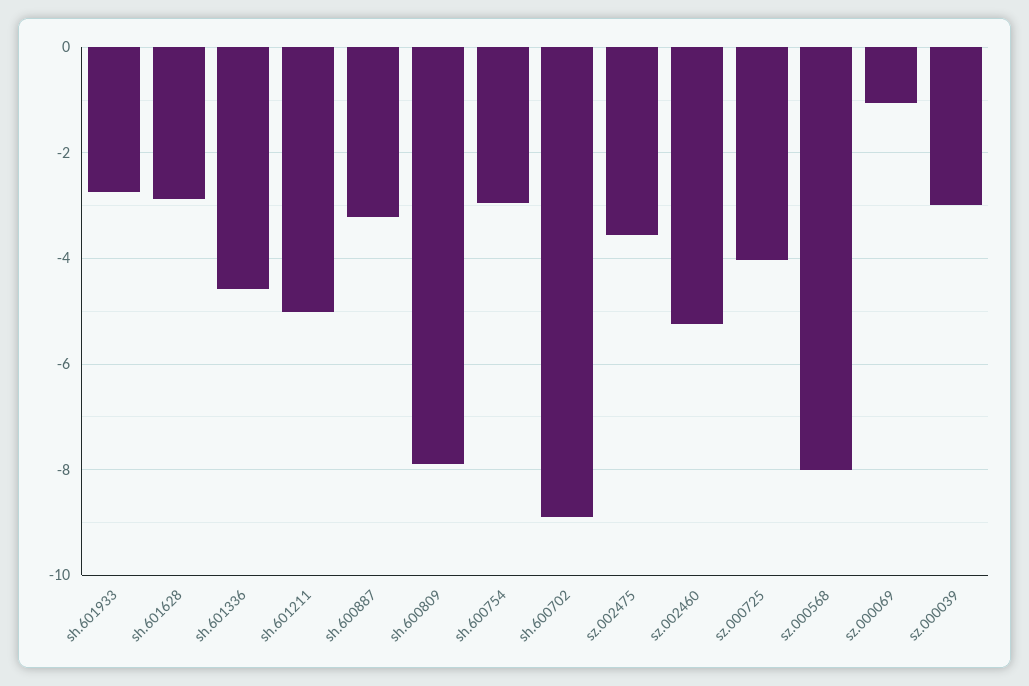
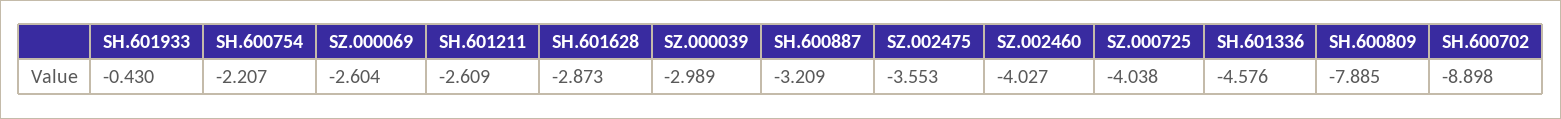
sh.601933: -2.8 -> -0.43
sh.601211: -5 -> -2.609
sh.600754: -3 -> -2.207
sz.002460: -5.2 -> -4.027
sz.000568: -8 -> none
sz.000069: -1 -> -2.604

